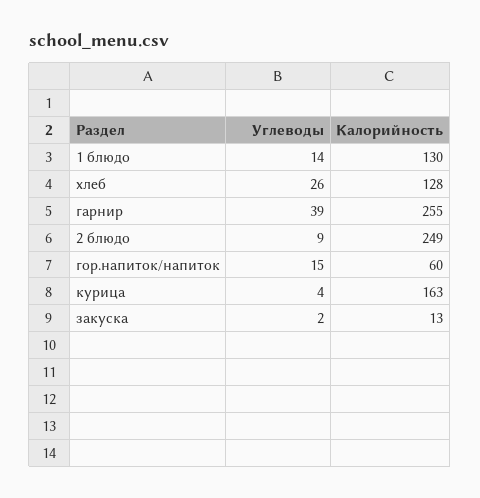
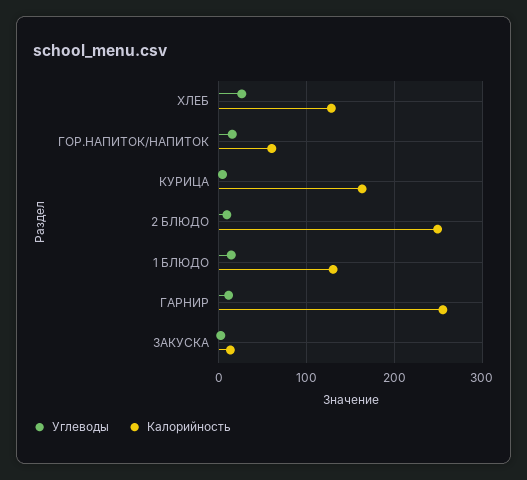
Углеводы, гарнир: 39 -> 10

